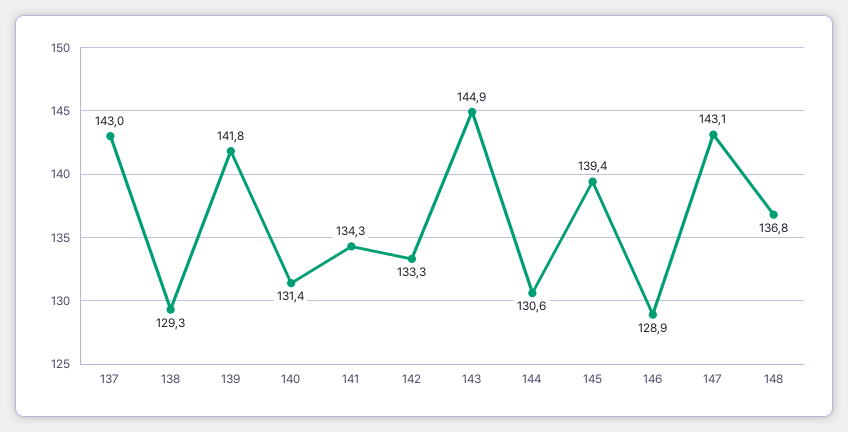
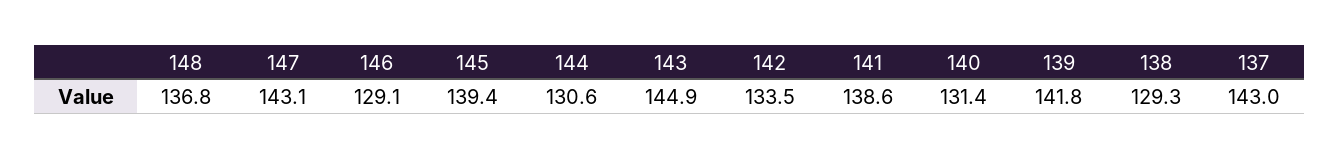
141: 134.3 -> 138.6
142: 133.3 -> 133.5
146: 128.9 -> 129.1

